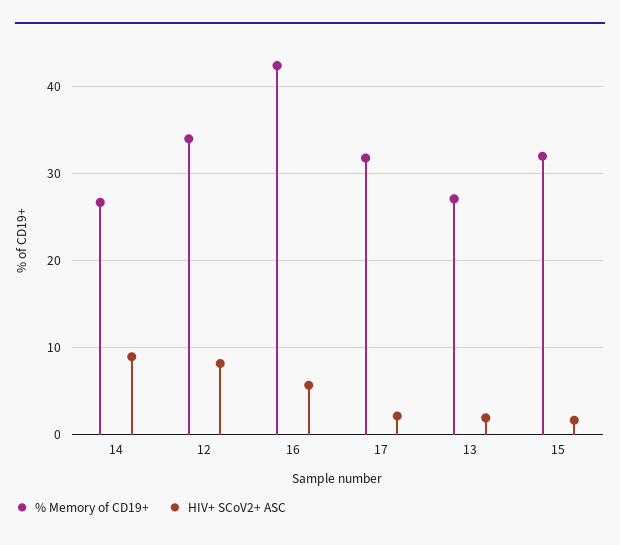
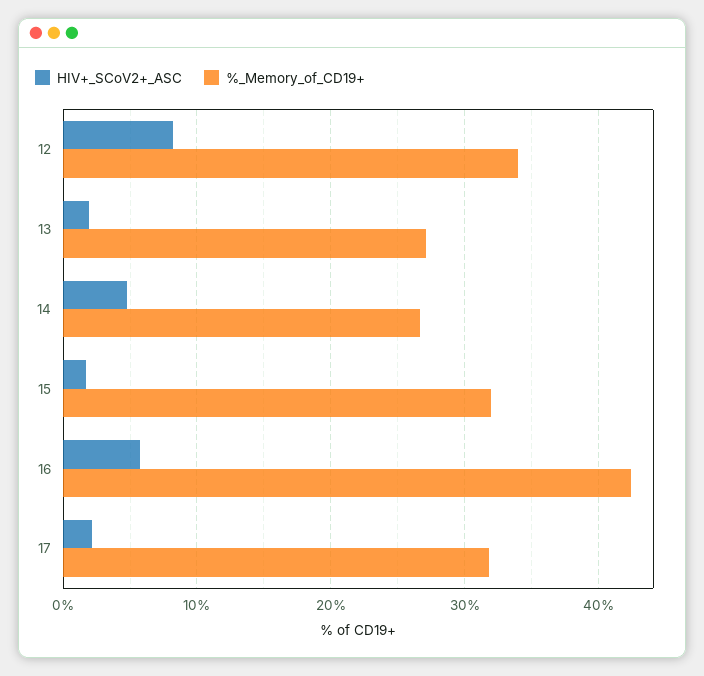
HIV+ SCoV2+ ASC, 14: 9 -> 5

